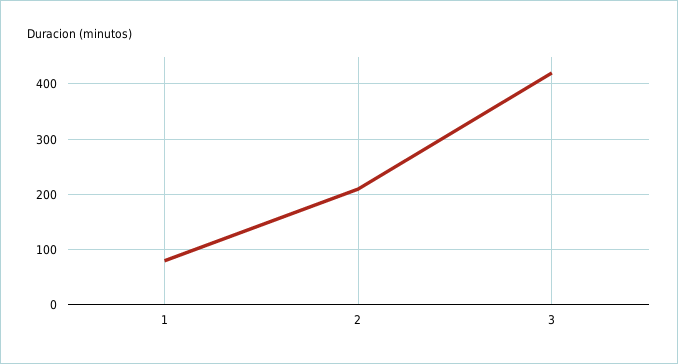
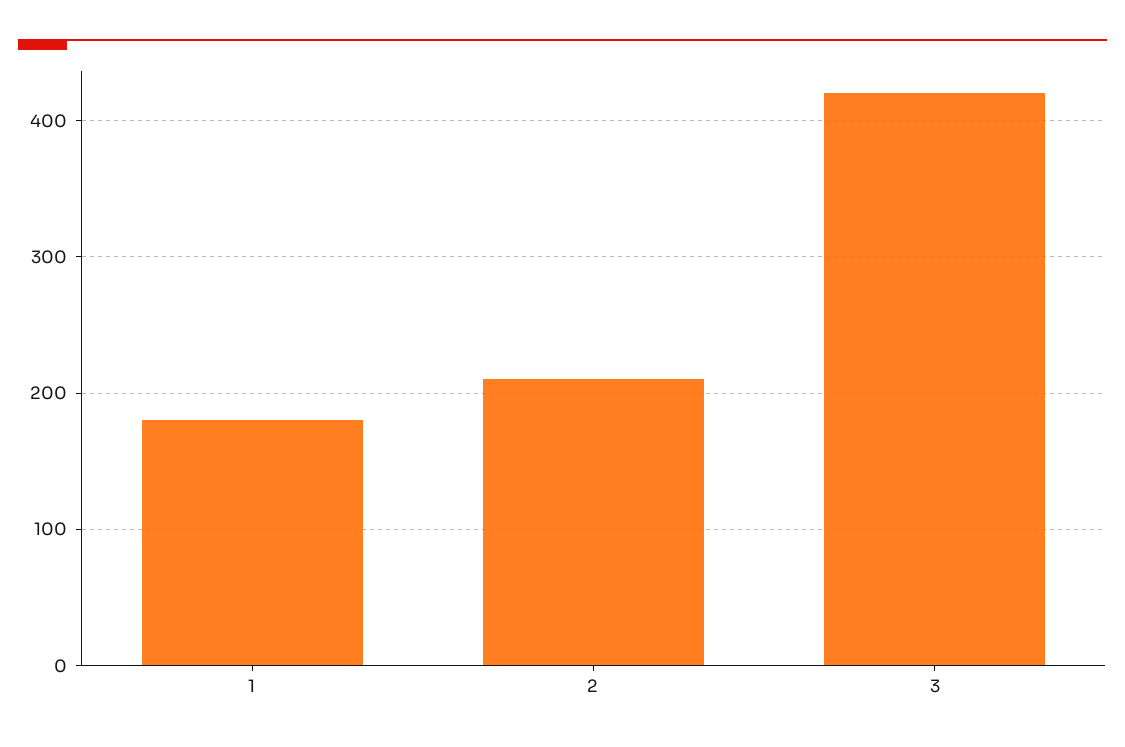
1: 80 -> 180

